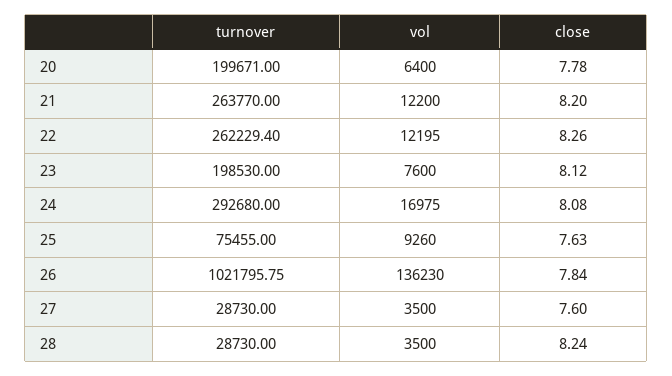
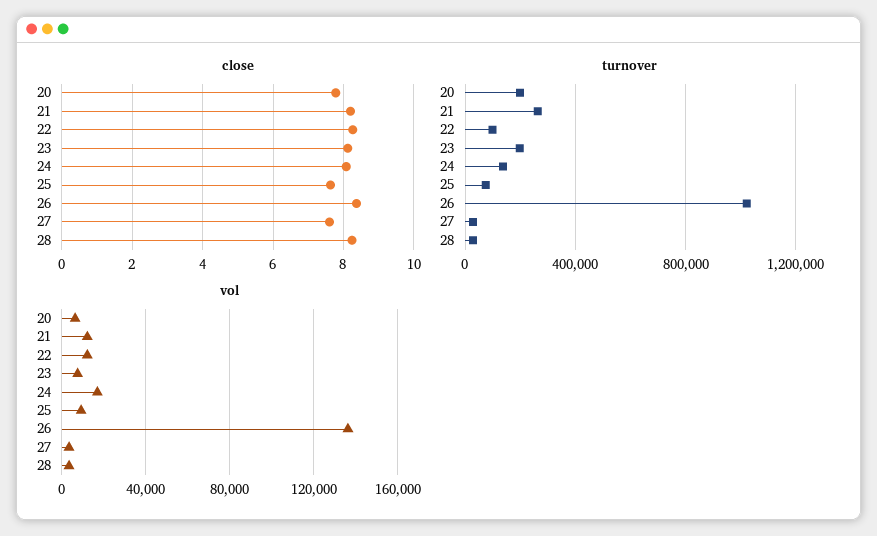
turnover, 22: 262229.4 -> 100000
turnover, 24: 292680 -> 150000
close, 26: 7.84 -> 8.4

